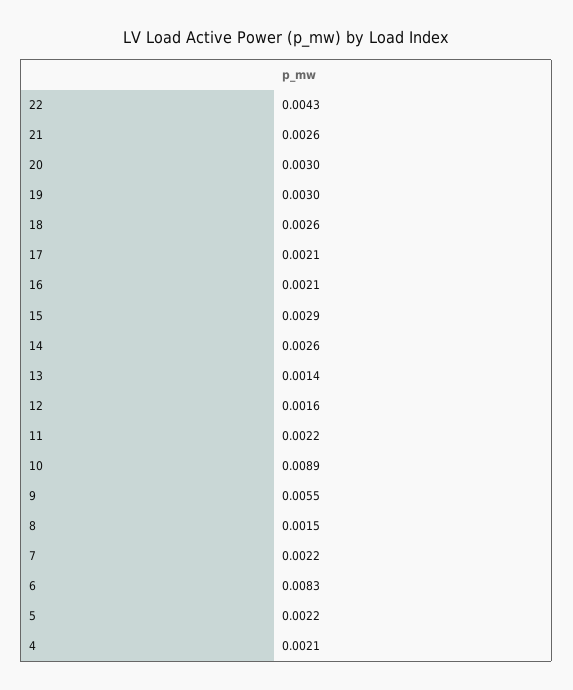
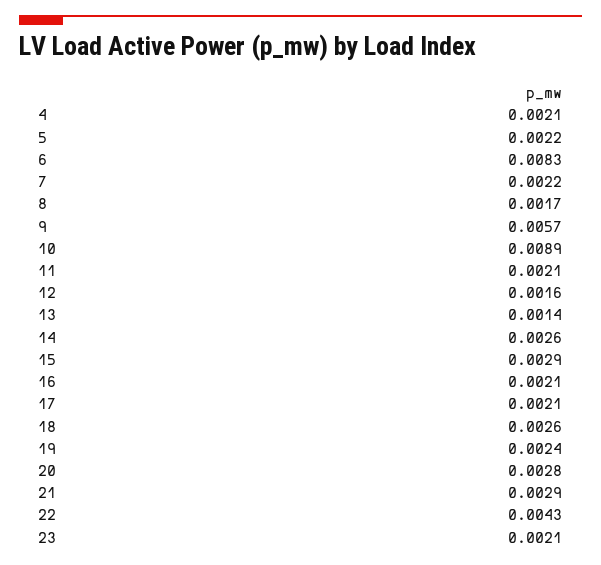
21: 0.0026 -> 0.0029
20: 0.003 -> 0.0028
19: 0.003 -> 0.0024
11: 0.0022 -> 0.0021
9: 0.0055 -> 0.0057
8: 0.0015 -> 0.0017
23: none -> 0.0021

